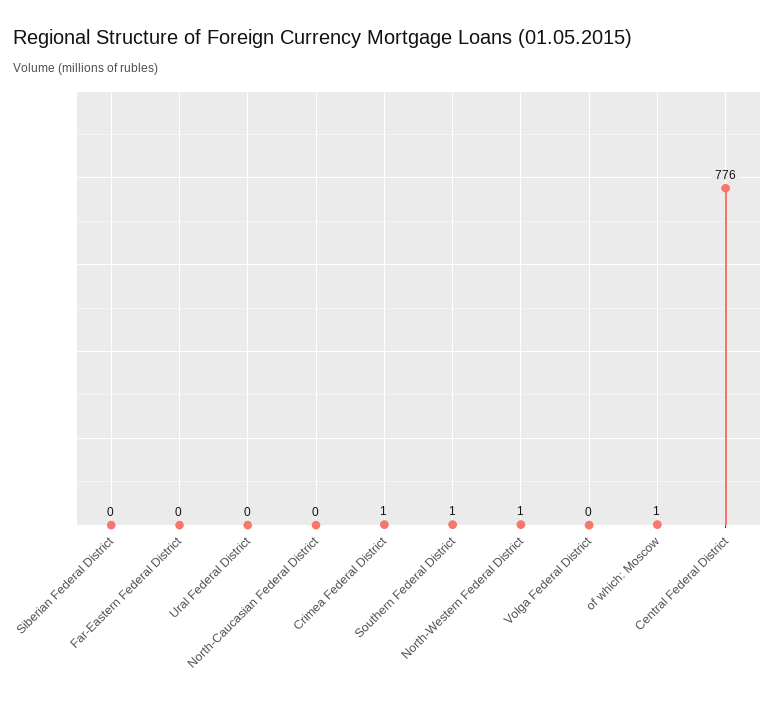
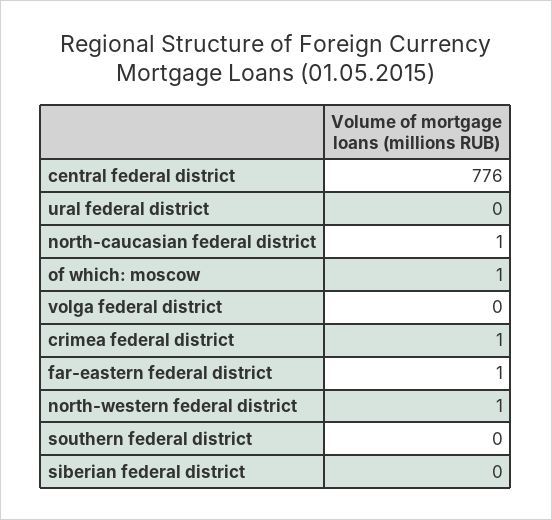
Far-Eastern Federal District: 0 -> 1
North-Caucasian Federal District: 0 -> 1
Southern Federal District: 1 -> 0

